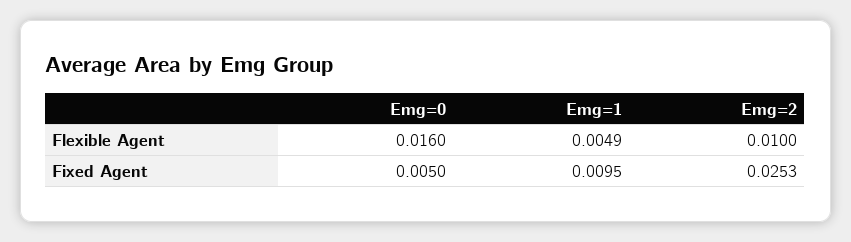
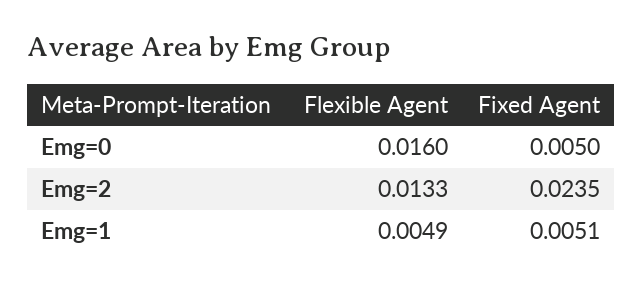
Emg=2, Flexible Agent: 0.01 -> 0.0133
Emg=1, Fixed Agent: 0.0095 -> 0.0051
Emg=2, Fixed Agent: 0.0253 -> 0.0235

